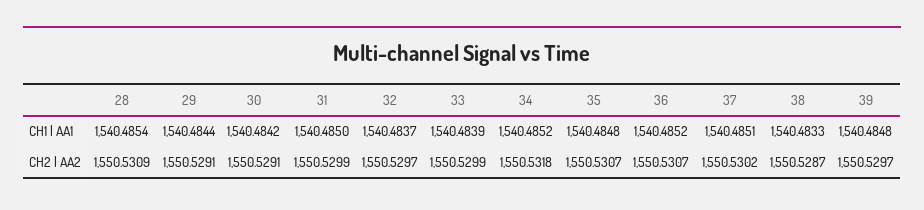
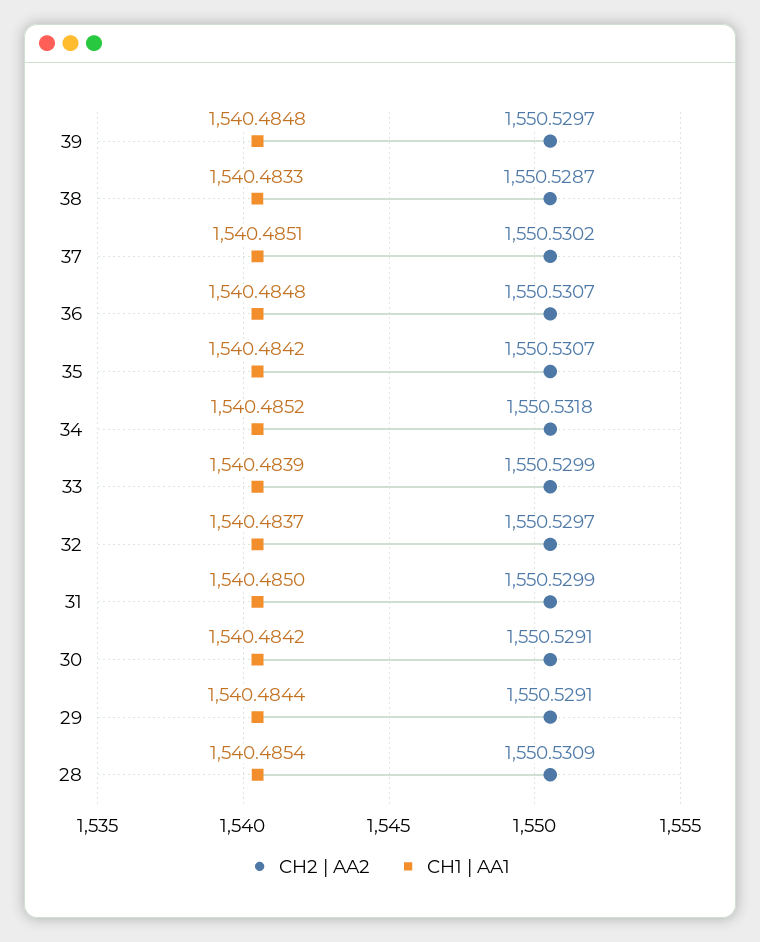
CH1 | AA1, 35: 1540.4848 -> 1540.4842
CH1 | AA1, 36: 1540.4852 -> 1540.4848

